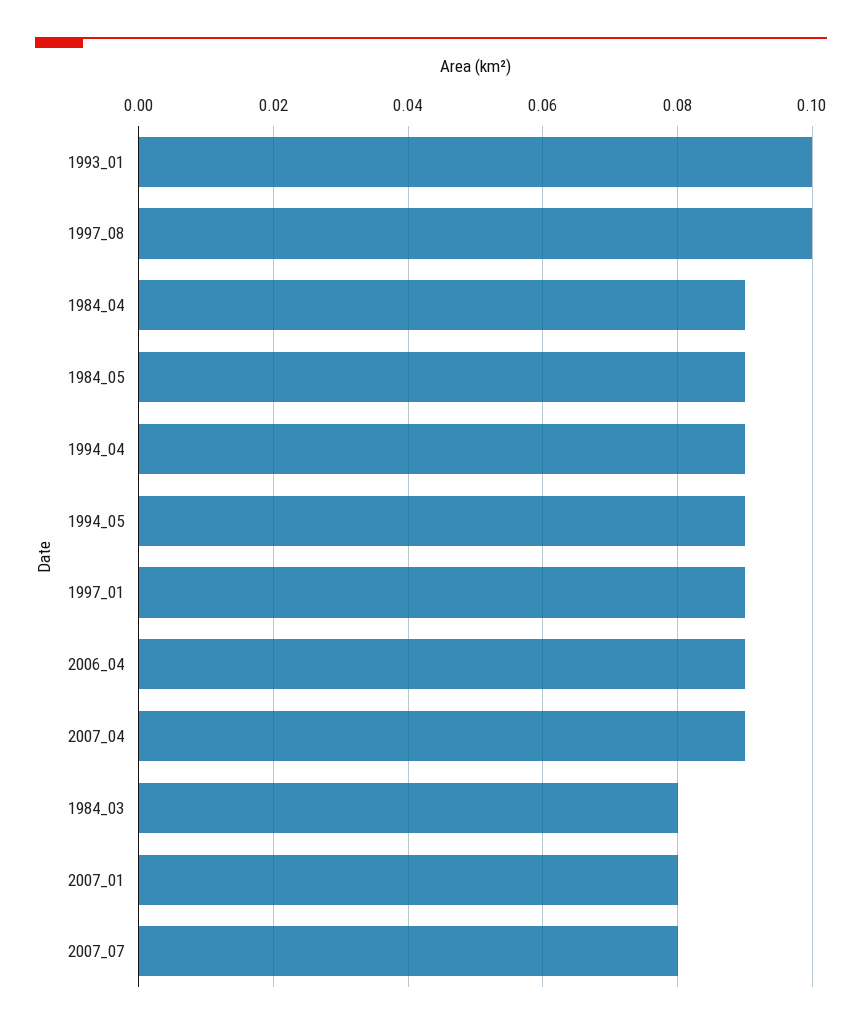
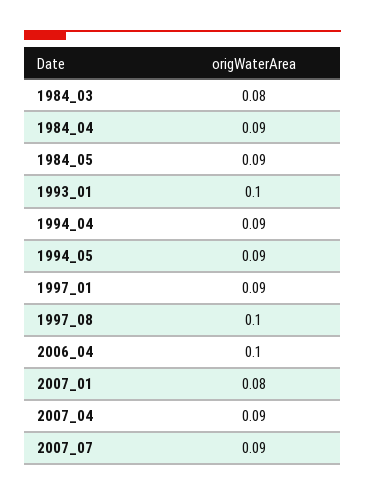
2006_04: 0.09 -> 0.1
2007_07: 0.08 -> 0.09

